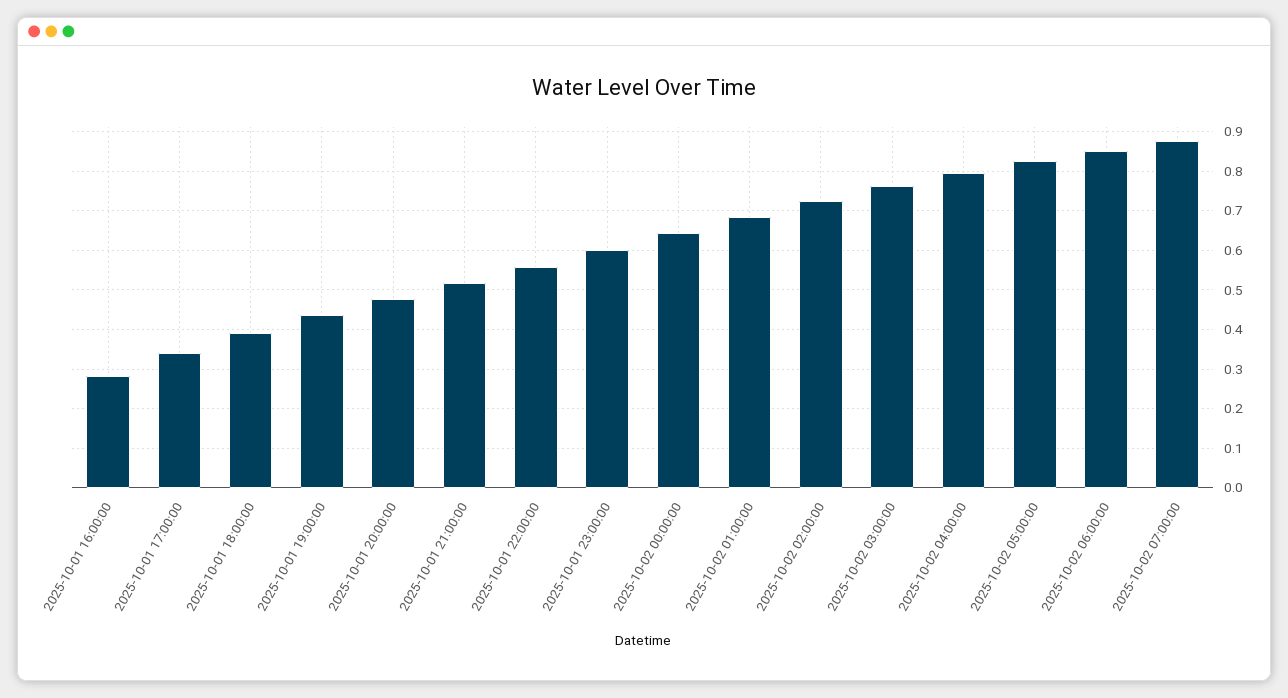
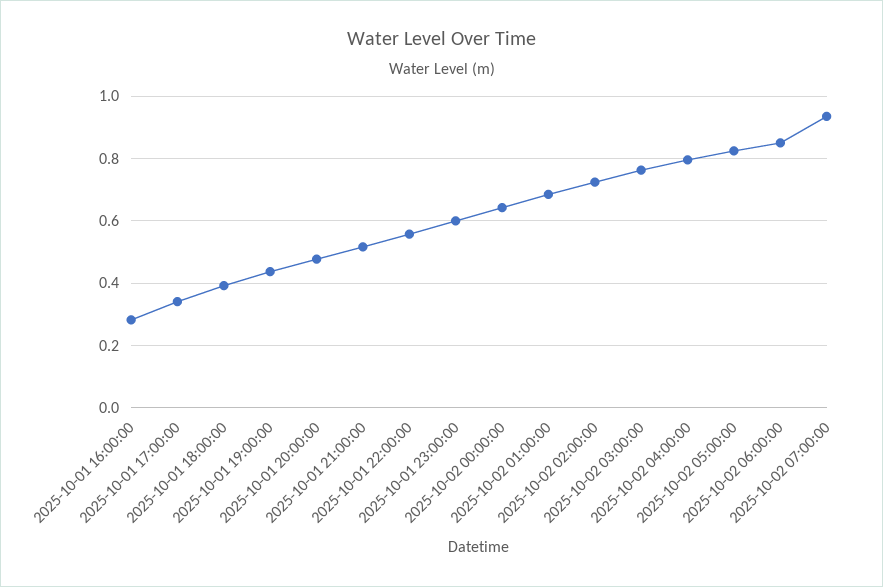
2025-10-02 07:00:00: 0.88 -> 0.94

